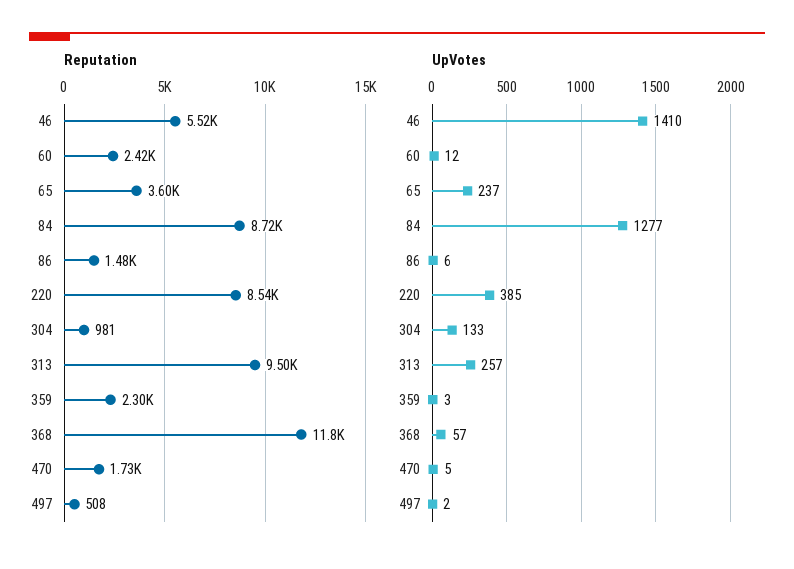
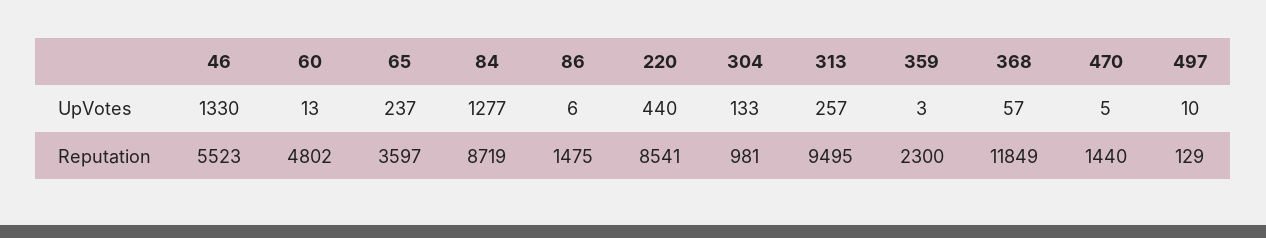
Reputation, 60: 2420 -> 4802
Reputation, 470: 1730 -> 1440
Reputation, 497: 508 -> 129
UpVotes, 46: 1410 -> 1330
UpVotes, 60: 12 -> 13
UpVotes, 220: 385 -> 440
UpVotes, 497: 2 -> 10

